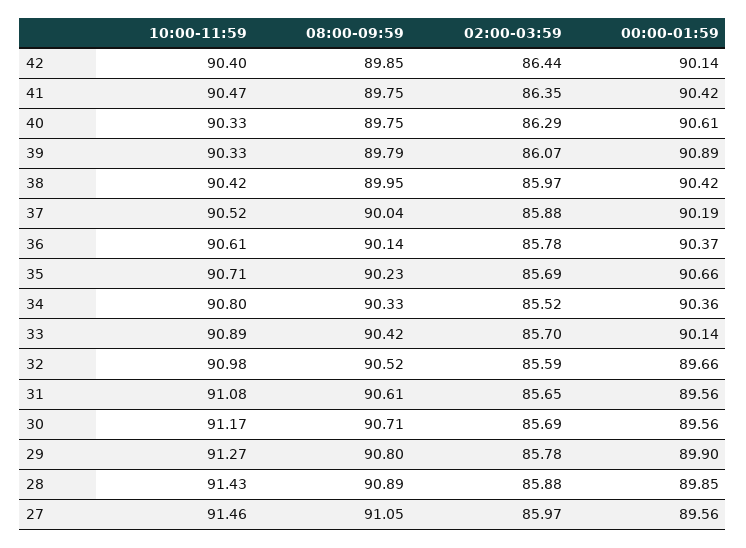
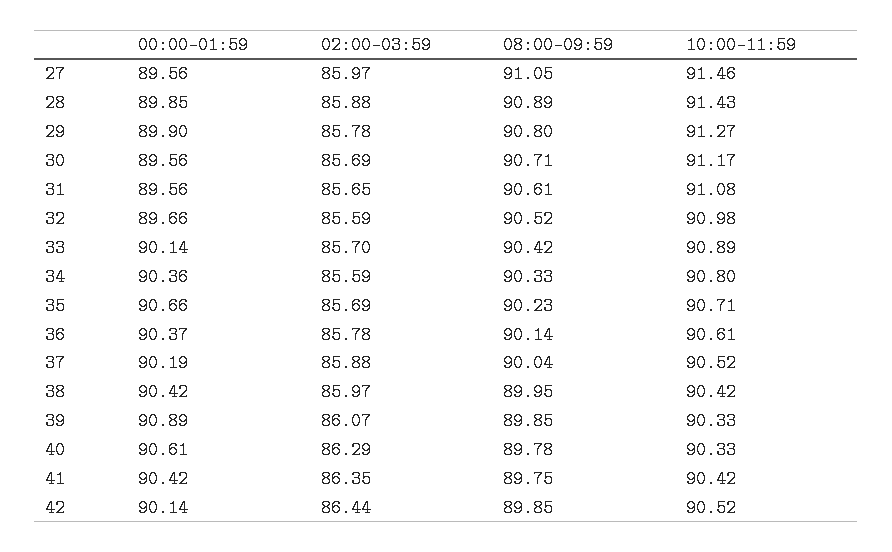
10:00-11:59, 42: 90.4 -> 90.52
10:00-11:59, 41: 90.47 -> 90.42
08:00-09:59, 40: 89.75 -> 89.78
08:00-09:59, 39: 89.79 -> 89.85
02:00-03:59, 34: 85.52 -> 85.59

